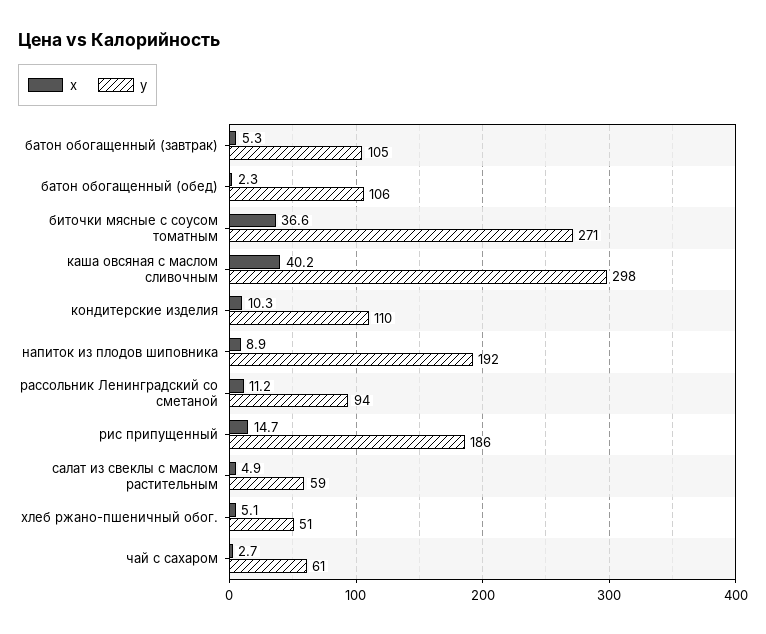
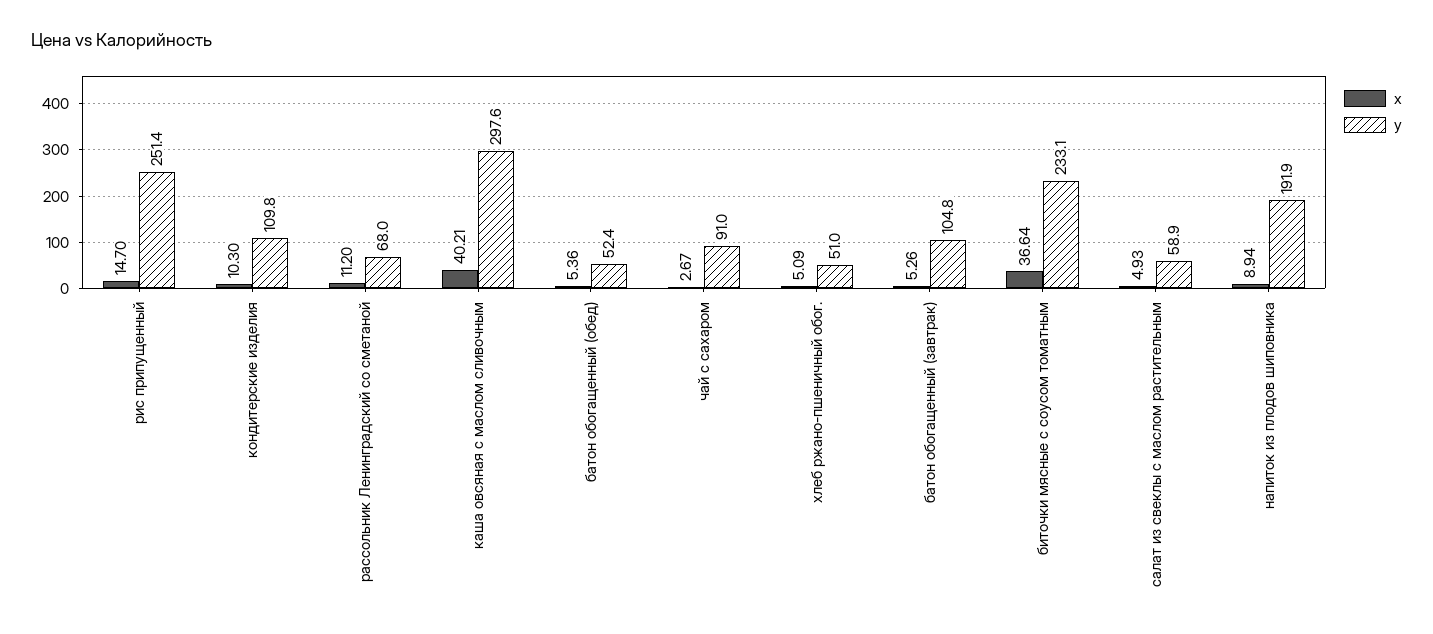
x, батон обогащенный (обед): 2.3 -> 5.36
y, батон обогащенный (обед): 106 -> 52.4
y, биточки мясные с соусом томатным: 271 -> 233.1
y, рассольник Ленинградский со сметаной: 94 -> 68
y, рис припущенный: 186 -> 251.4
y, чай с сахаром: 61 -> 91

